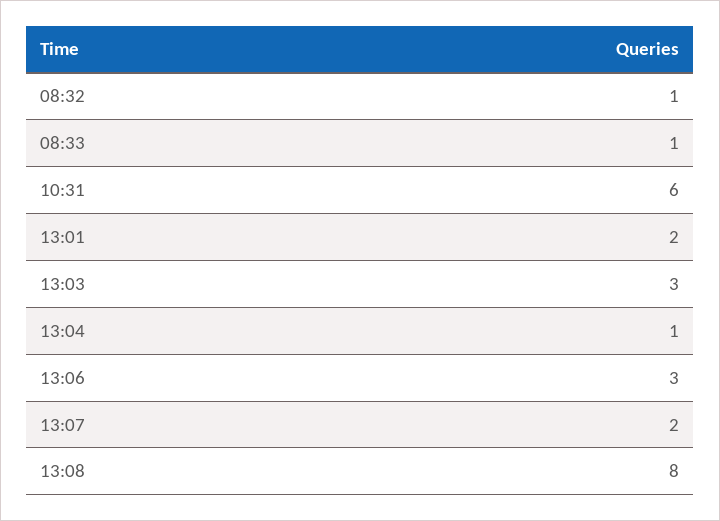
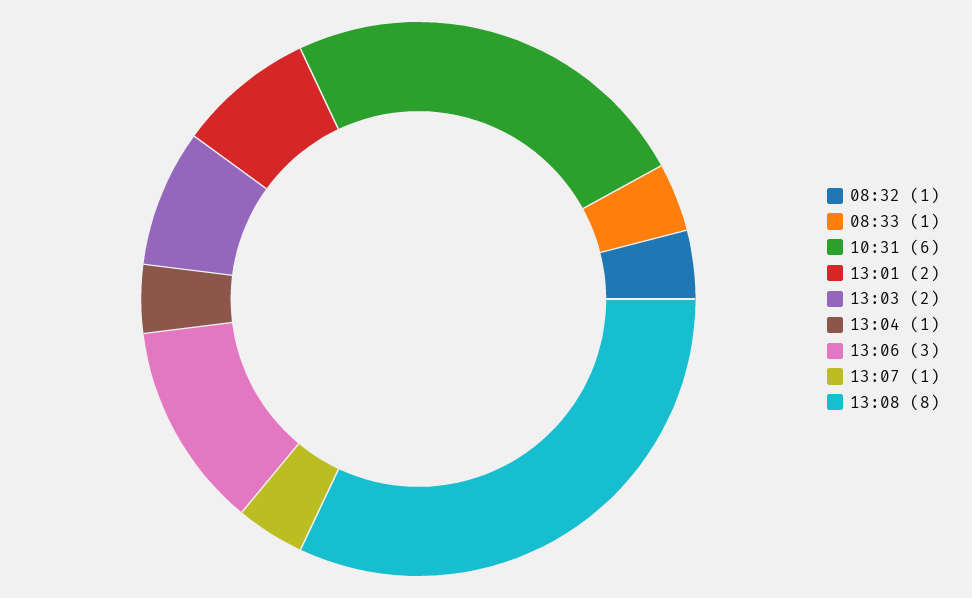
13:03: 3 -> 2
13:07: 2 -> 1

